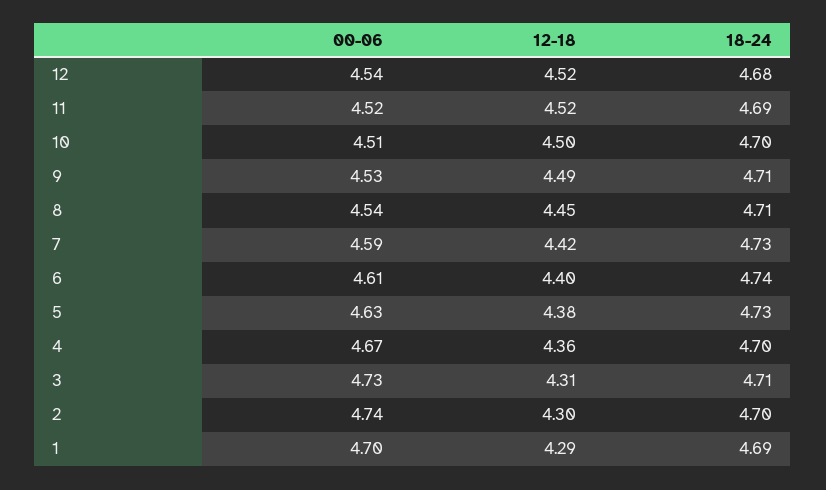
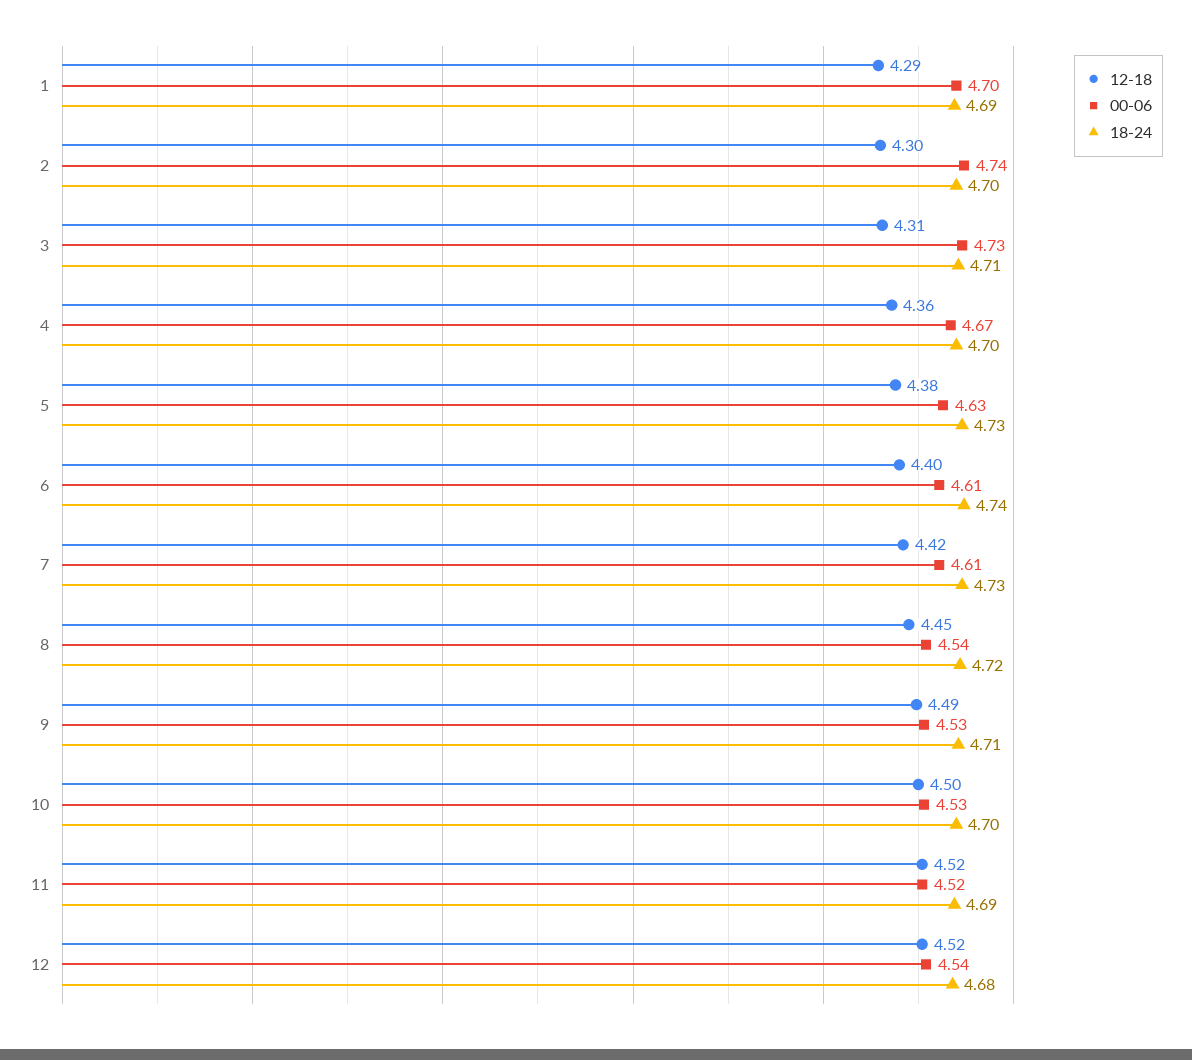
00-06, 10: 4.51 -> 4.53
18-24, 8: 4.71 -> 4.72
00-06, 7: 4.59 -> 4.61

